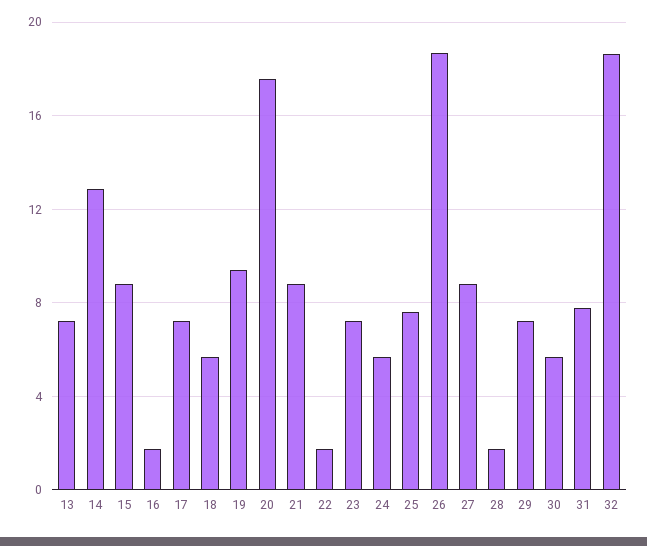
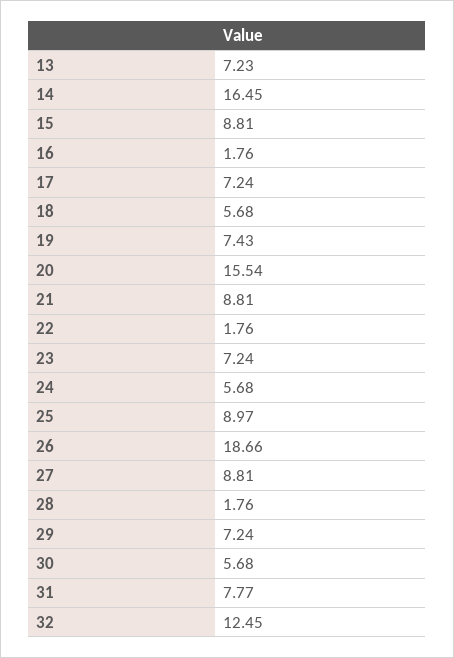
14: 13 -> 16.45
19: 9.5 -> 7.43
20: 17.5 -> 15.54
25: 7.5 -> 8.97
32: 18.5 -> 12.45

